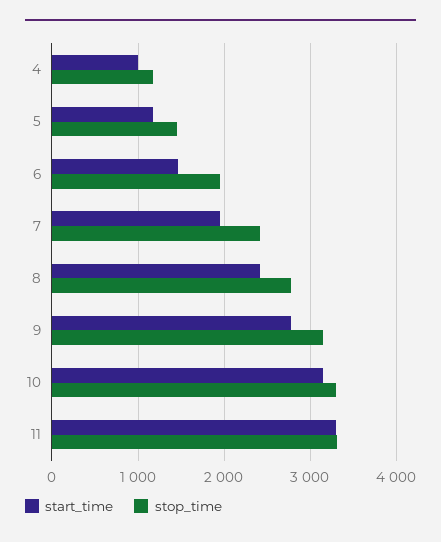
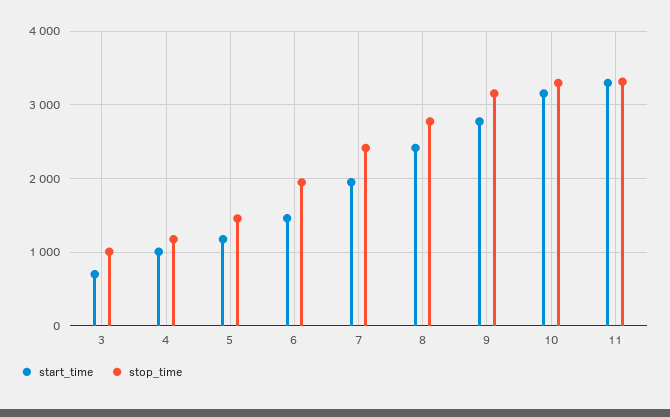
start_time, 3: none -> 700
stop_time, 3: none -> 1000

